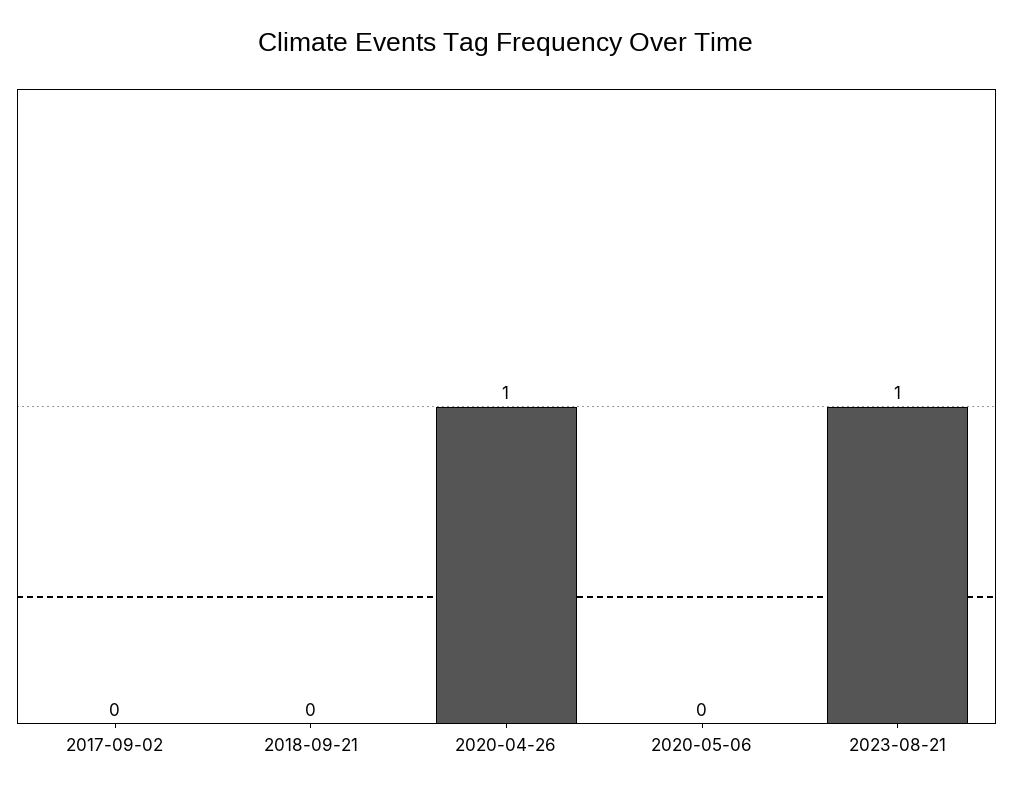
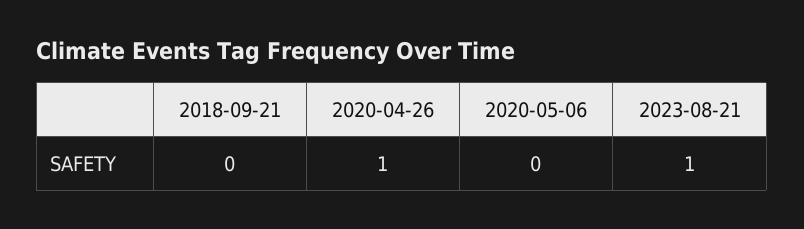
2017-09-02: 0 -> none

